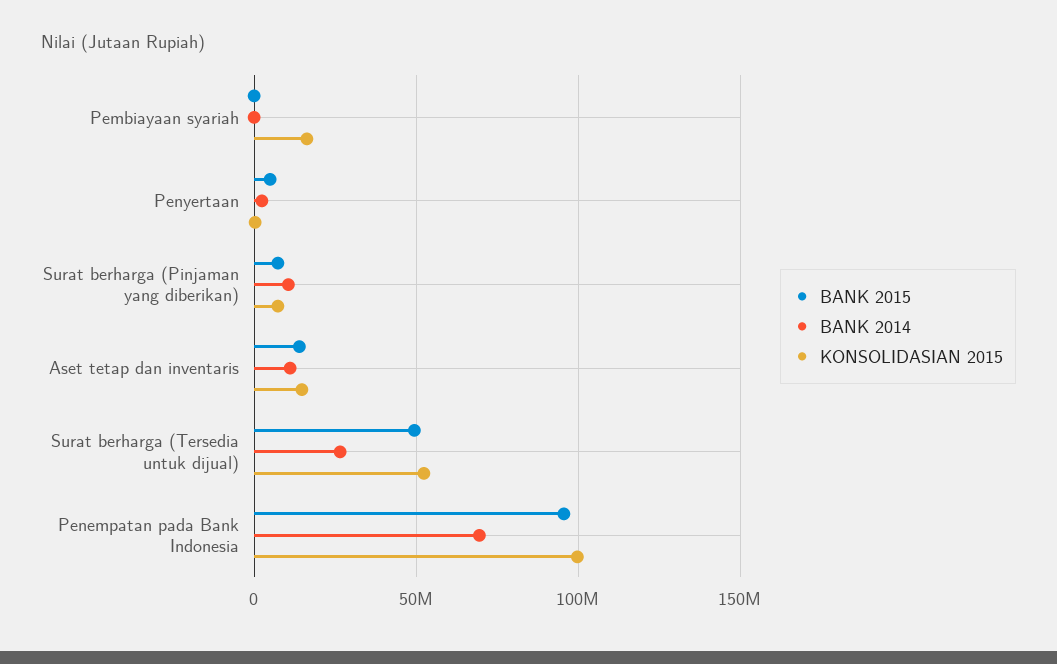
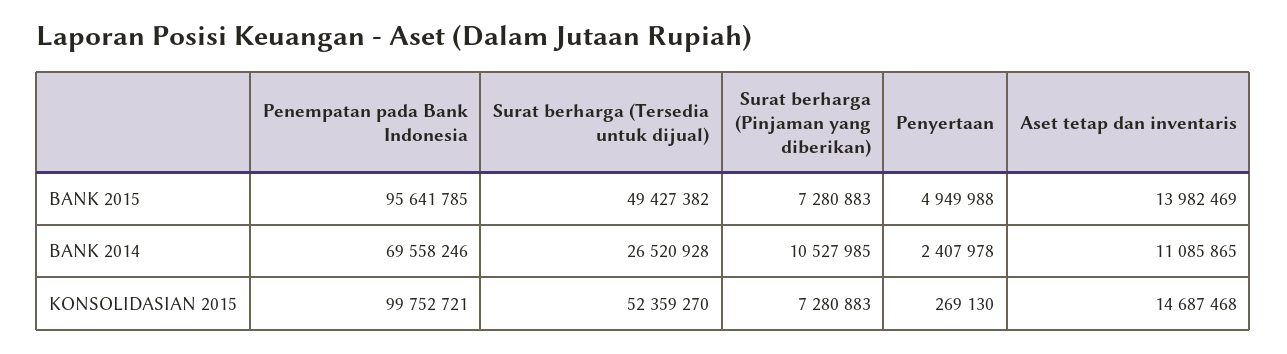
BANK 2015, Pembiayaan syariah: 0 -> none
BANK 2014, Pembiayaan syariah: 0 -> none
KONSOLIDASIAN 2015, Pembiayaan syariah: 15000000 -> none

